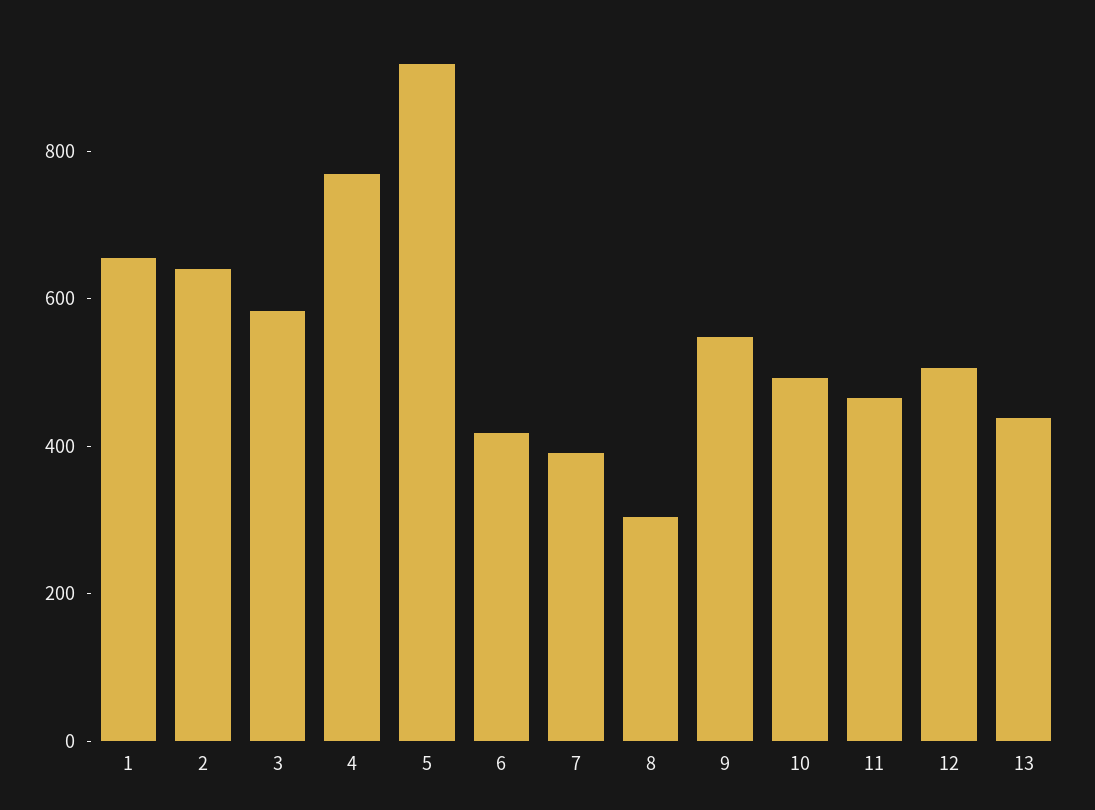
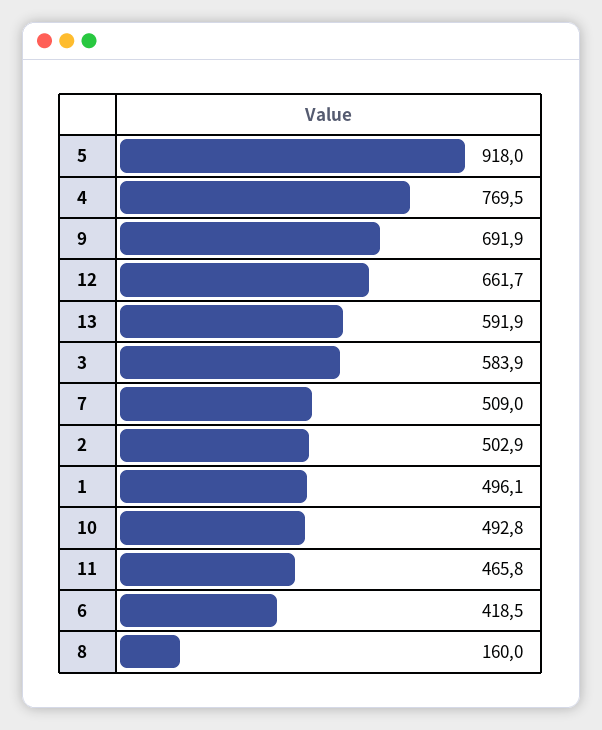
1: 650 -> 496.1
2: 650 -> 502.9
7: 400 -> 509
8: 300 -> 160
9: 550 -> 691.9
12: 500 -> 661.7
13: 450 -> 591.9

